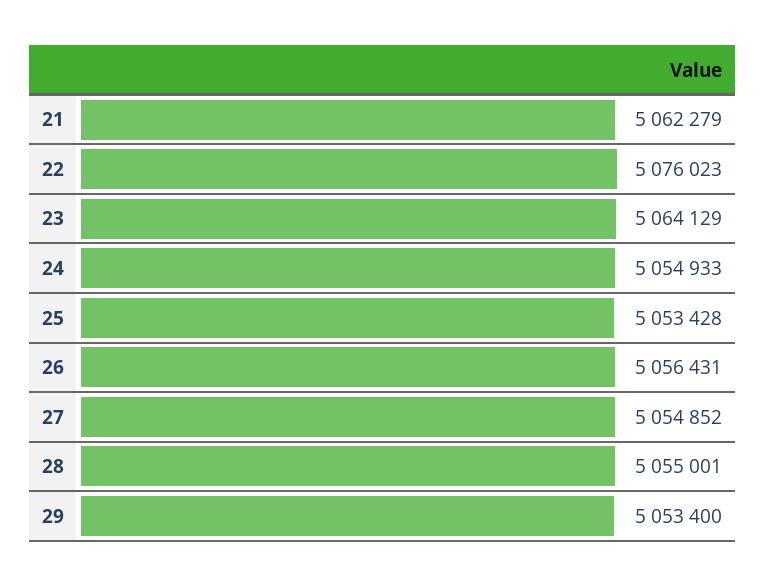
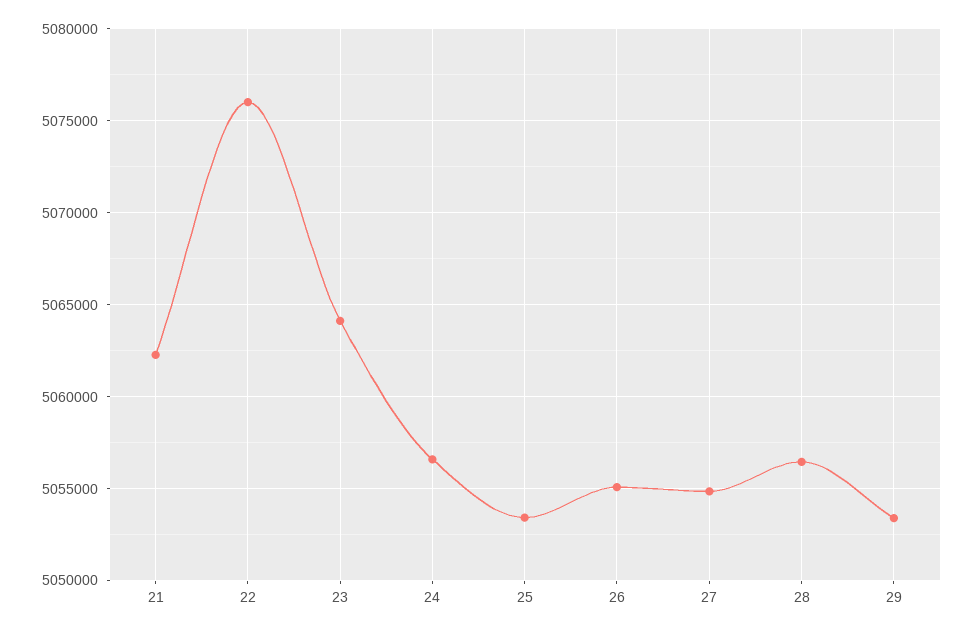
24: 5054933 -> 5056500
26: 5056431 -> 5055000
28: 5055001 -> 5056500

